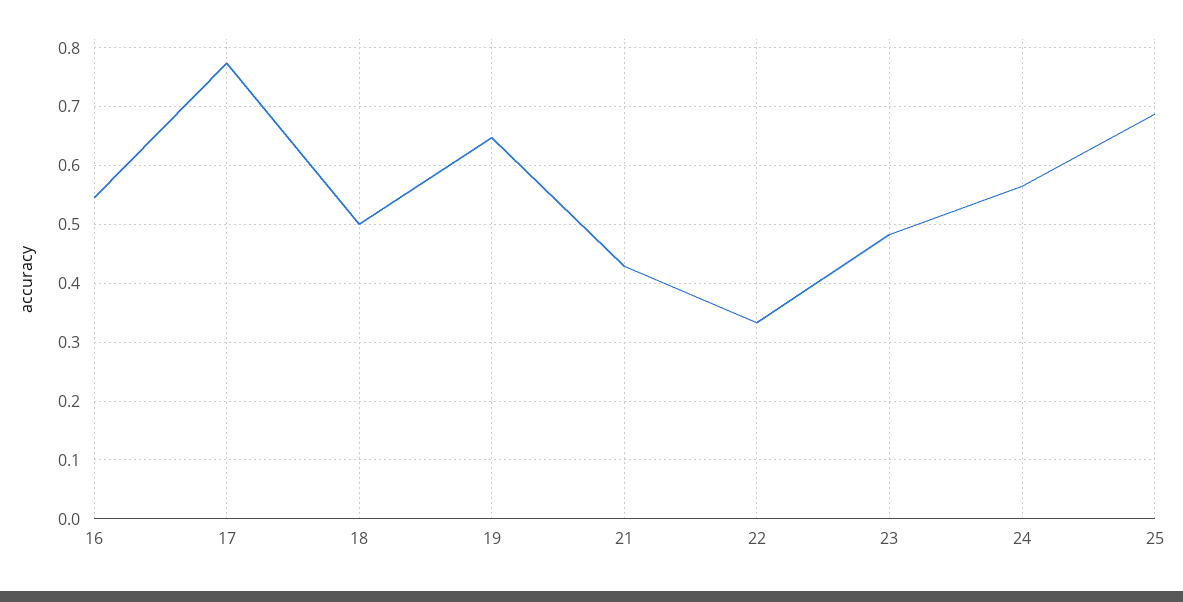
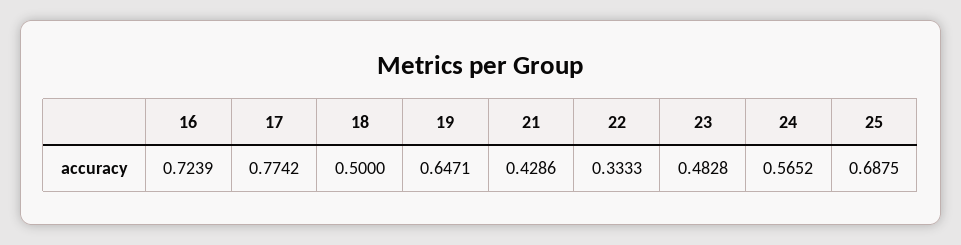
16: 0.54 -> 0.7239

